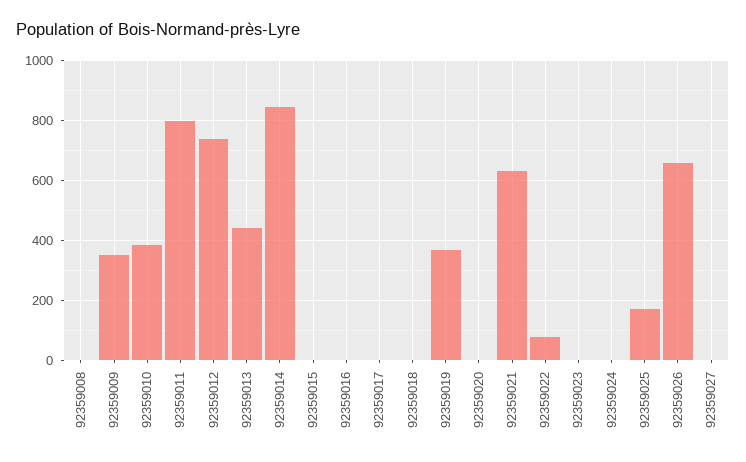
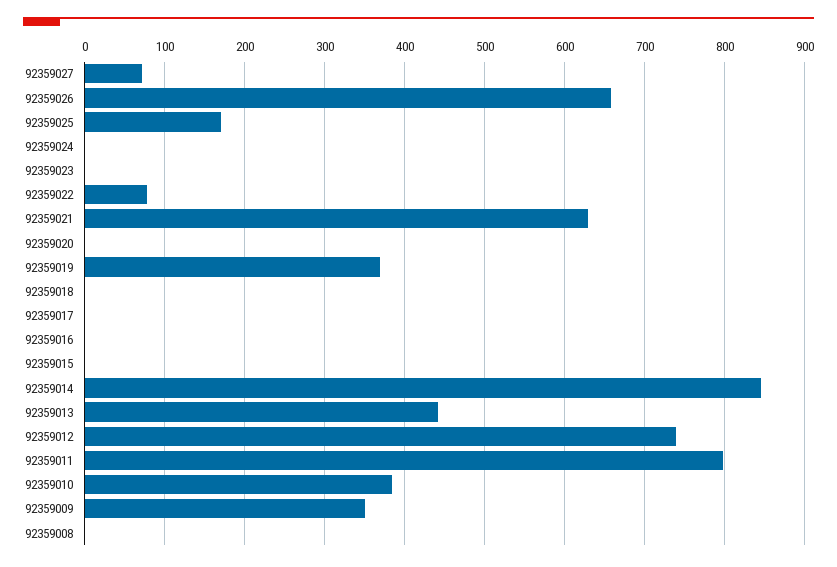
92359027: 0 -> 70

